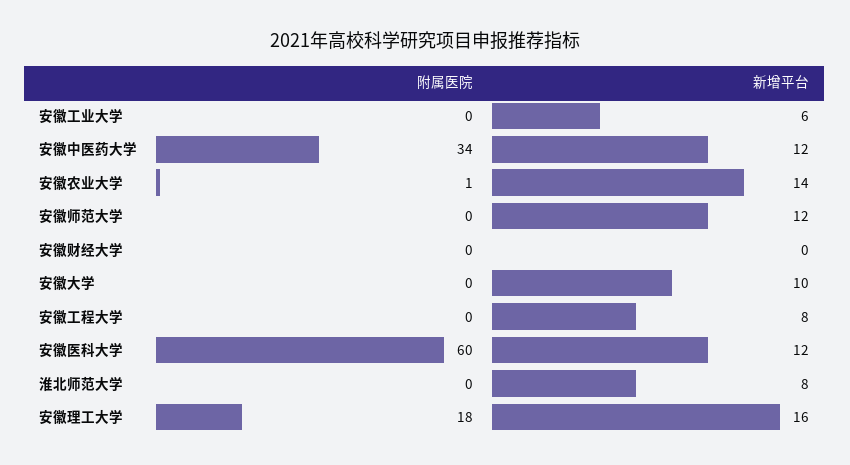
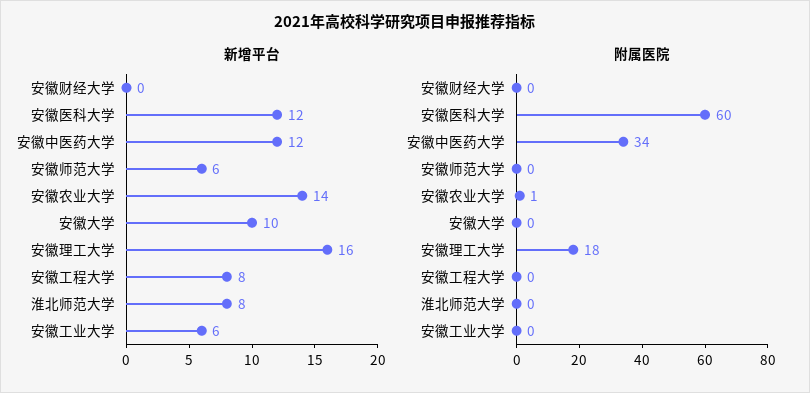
新增平台, 安徽师范大学: 12 -> 6

